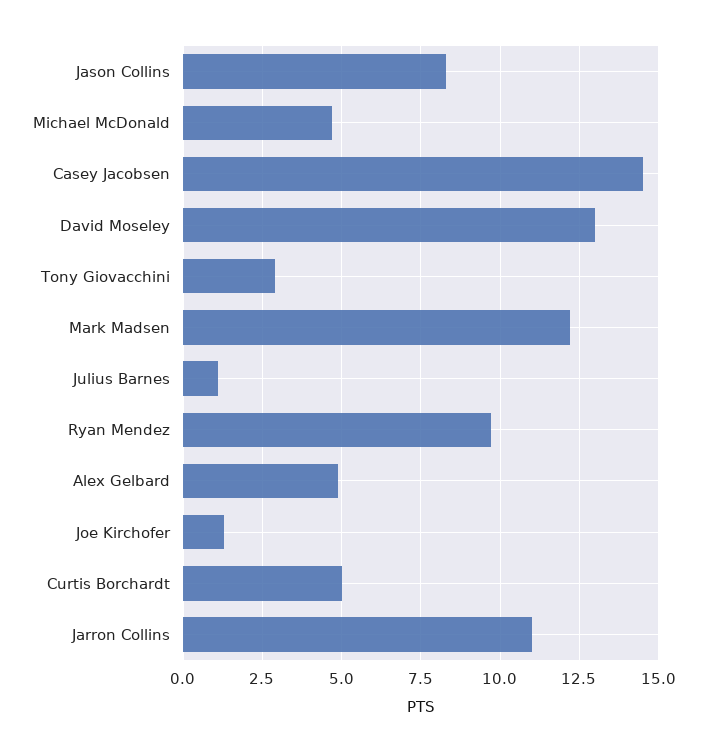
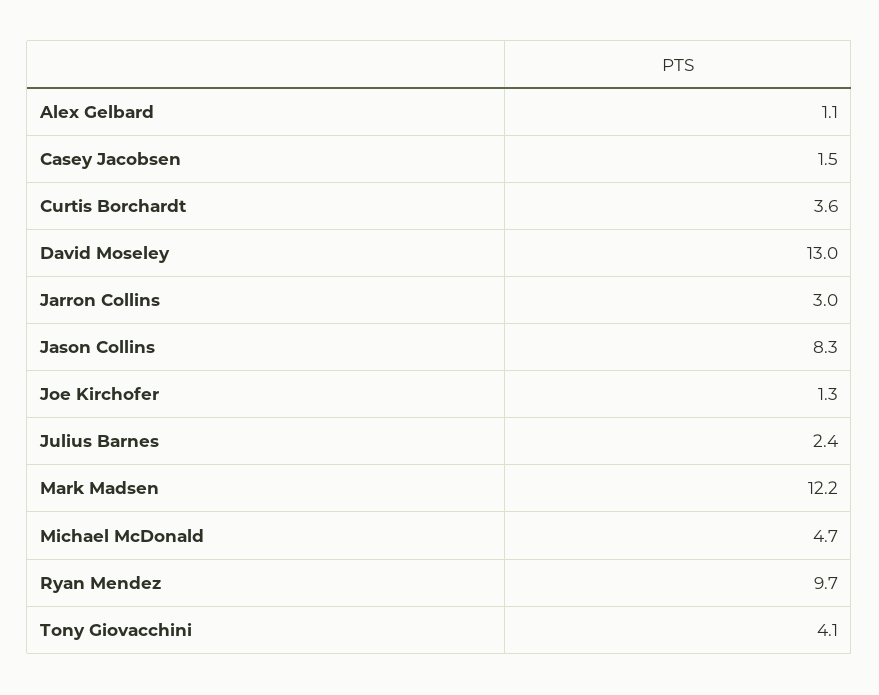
Casey Jacobsen: 14.5 -> 1.5
Tony Giovacchini: 3 -> 4.1
Julius Barnes: 1 -> 2.4
Alex Gelbard: 5 -> 1.1
Curtis Borchardt: 5 -> 3.6
Jarron Collins: 11 -> 3

